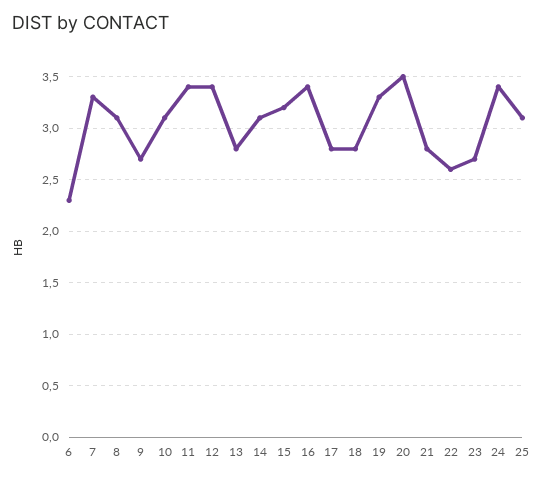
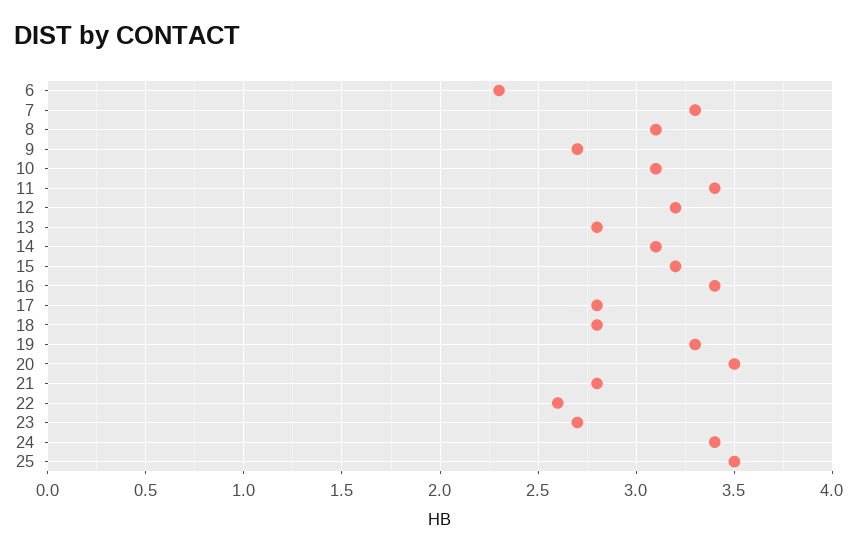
12: 3.4 -> 3.2
25: 3.1 -> 3.5

